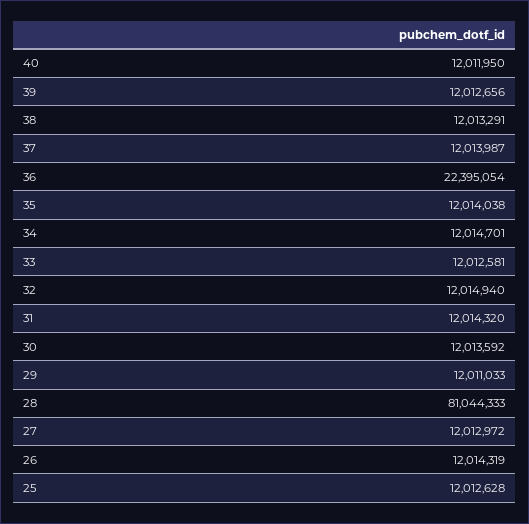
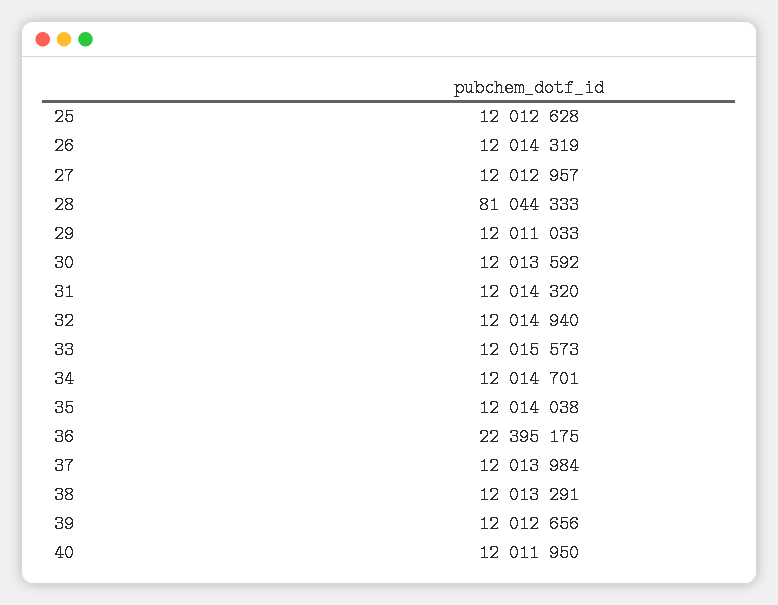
37: 12013987 -> 12013984
36: 22395054 -> 22395175
33: 12012581 -> 12015573
27: 12012972 -> 12012957

